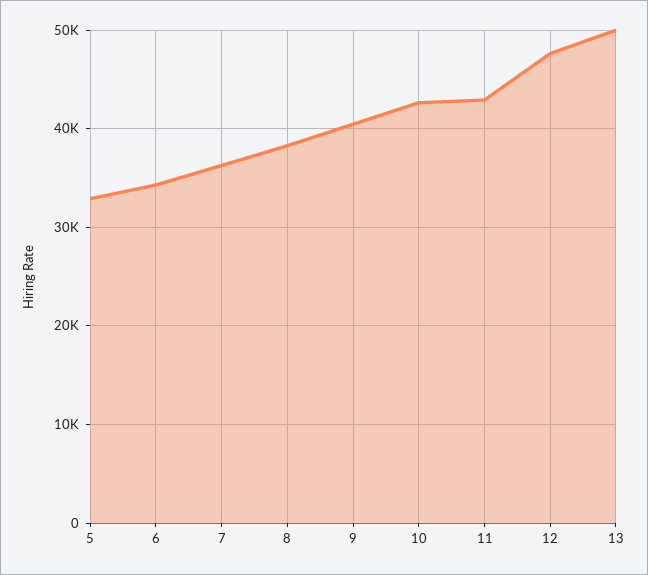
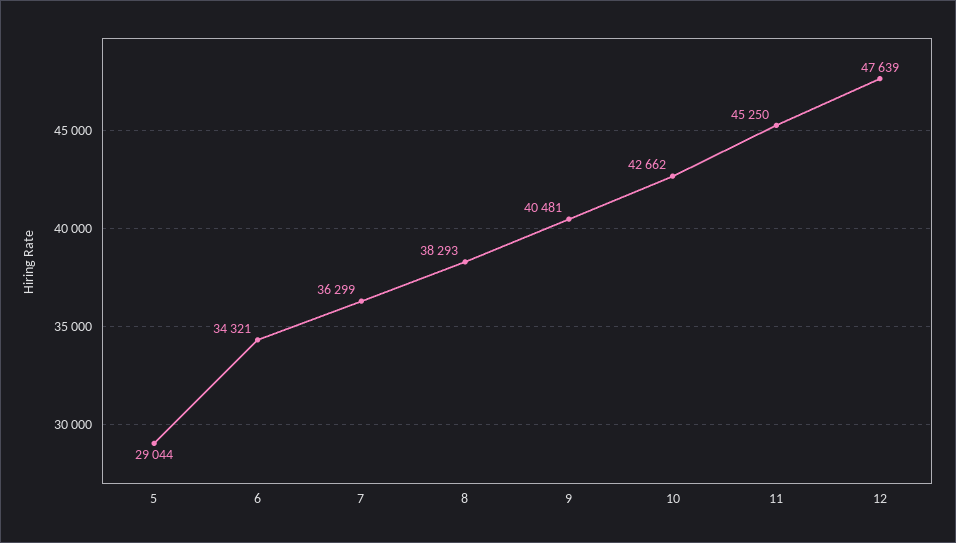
5: 33000 -> 29044
11: 43000 -> 45250
13: 50000 -> none

